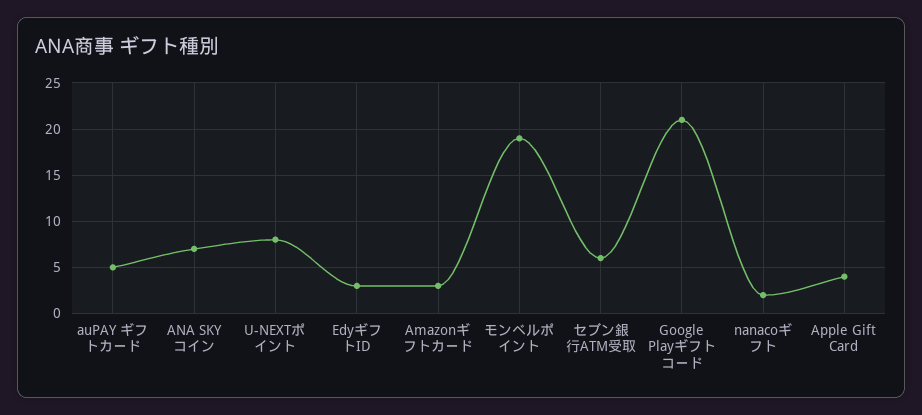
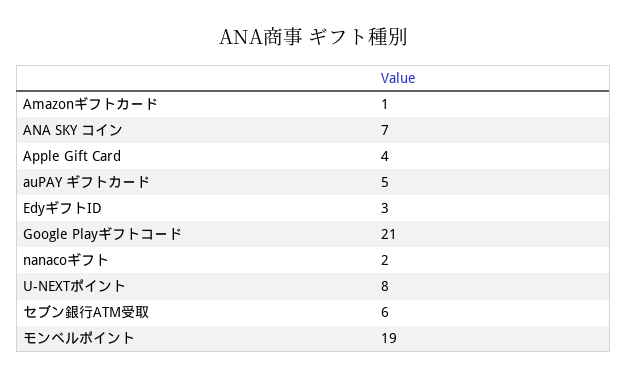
Amazonギフトカード: 3 -> 1

